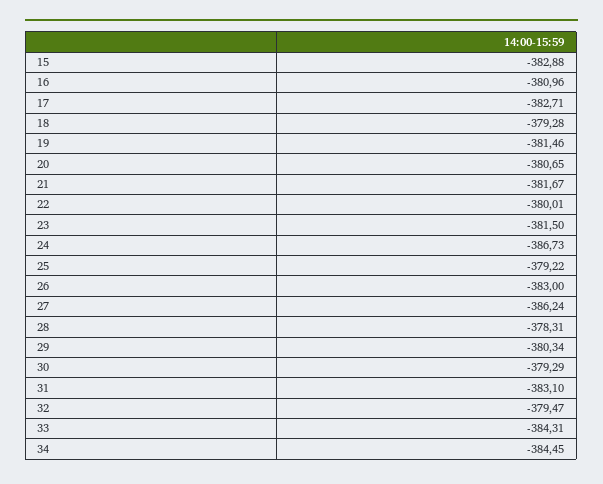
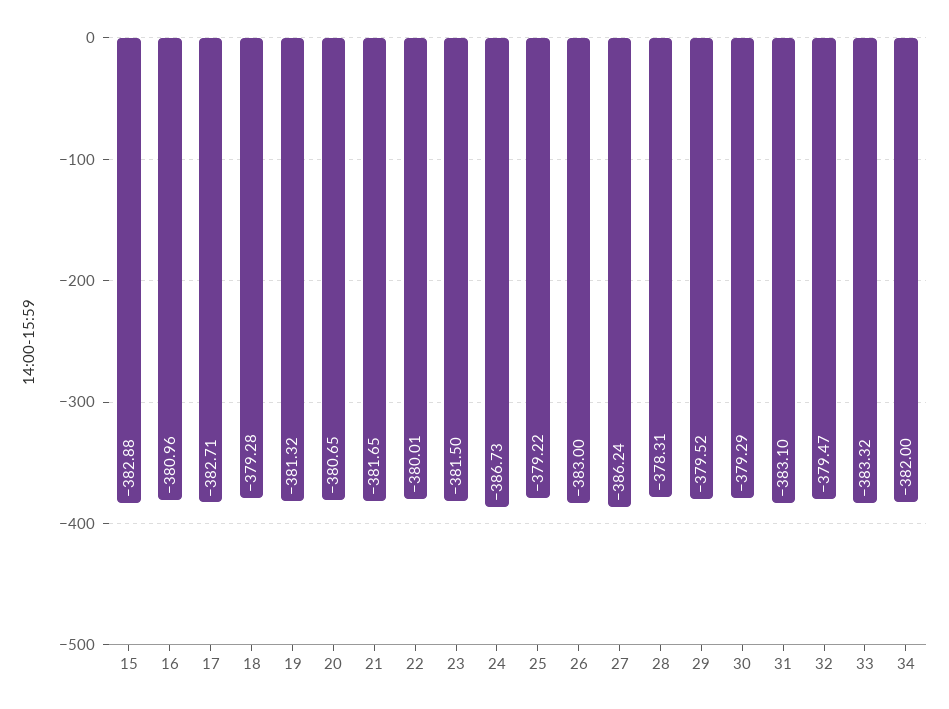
19: -381.46 -> -381.32
21: -381.67 -> -381.65
29: -380.34 -> -379.52
33: -384.31 -> -383.32
34: -384.45 -> -382

